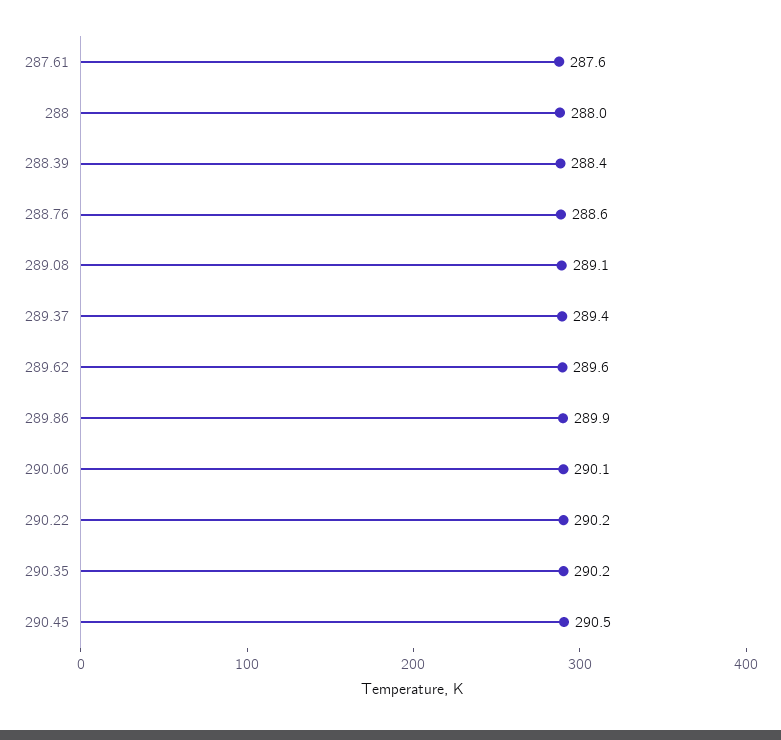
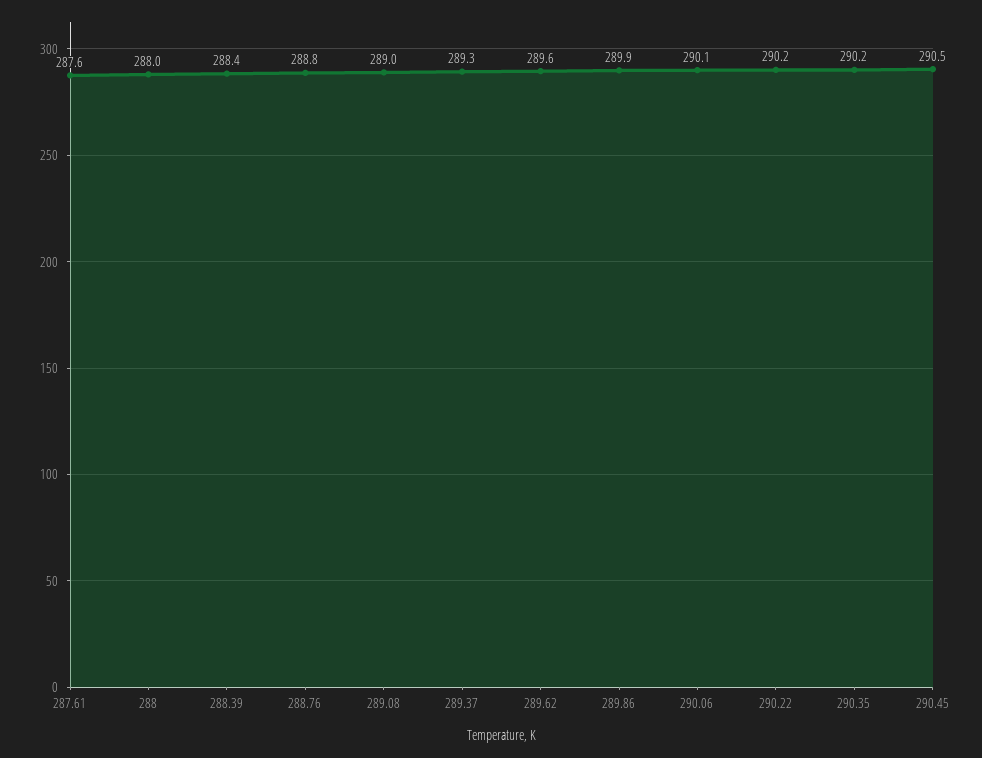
288.76: 288.6 -> 288.8
289.08: 289.1 -> 289
289.37: 289.4 -> 289.3

